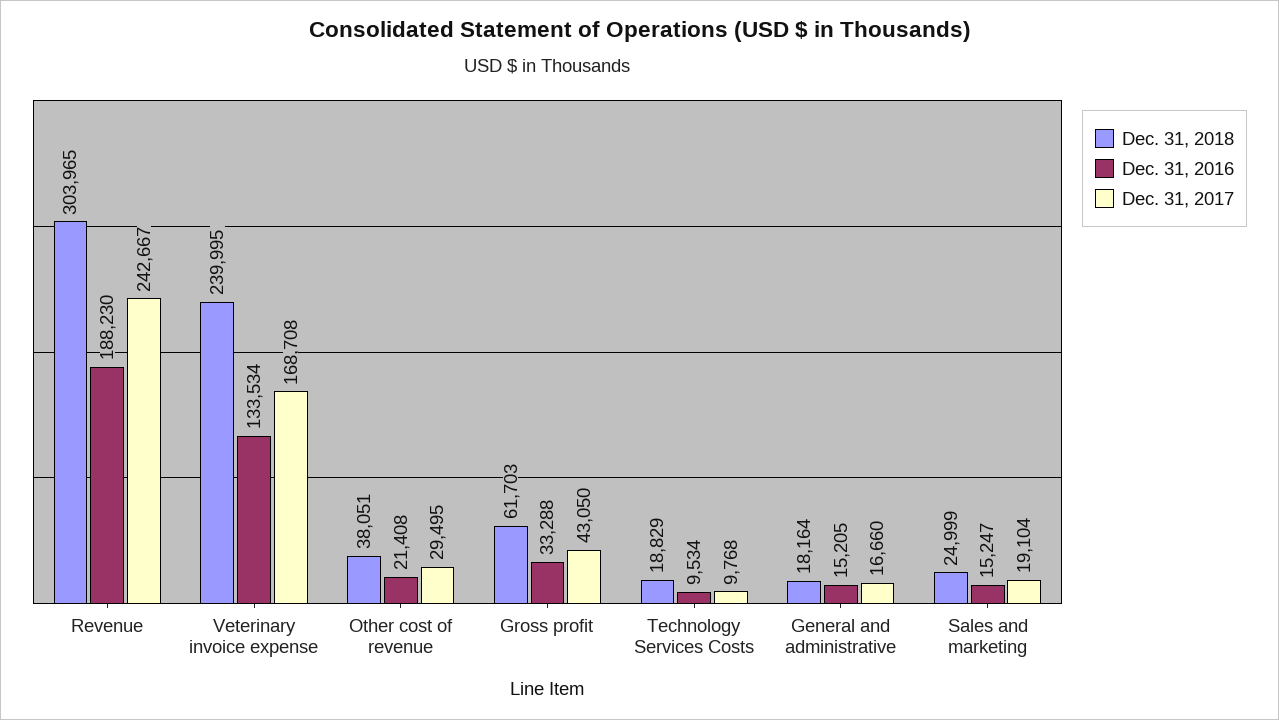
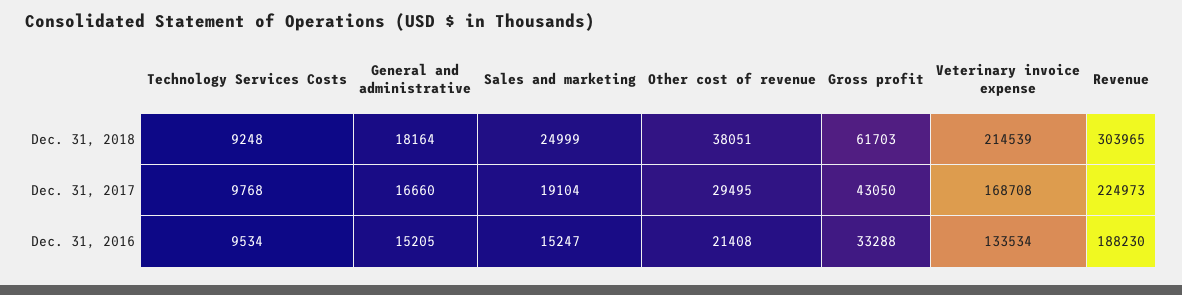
Dec. 31, 2017, Revenue: 242667 -> 224973
Dec. 31, 2018, Veterinary invoice expense: 239995 -> 214539
Dec. 31, 2018, Technology Services Costs: 18829 -> 9248

